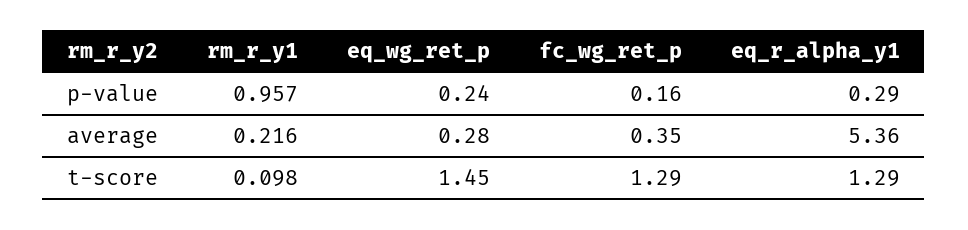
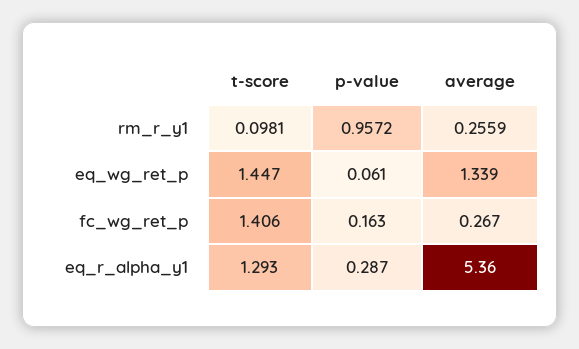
eq_wg_ret_p, p-value: 0.24 -> 0.061
rm_r_y1, average: 0.216 -> 0.2559
eq_wg_ret_p, average: 0.28 -> 1.339
fc_wg_ret_p, average: 0.35 -> 0.267
fc_wg_ret_p, t-score: 1.29 -> 1.406

